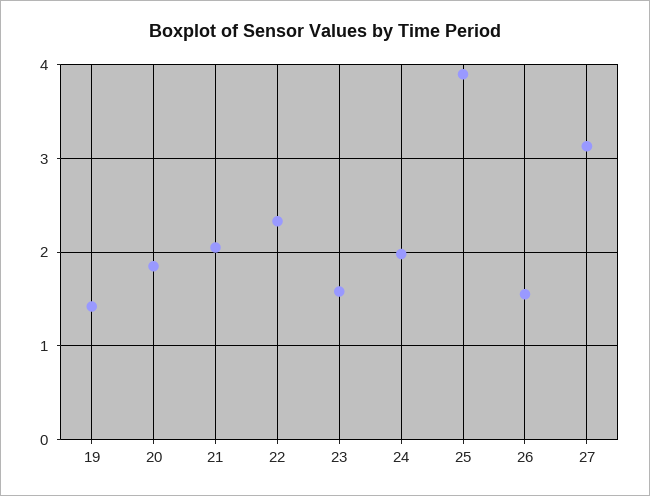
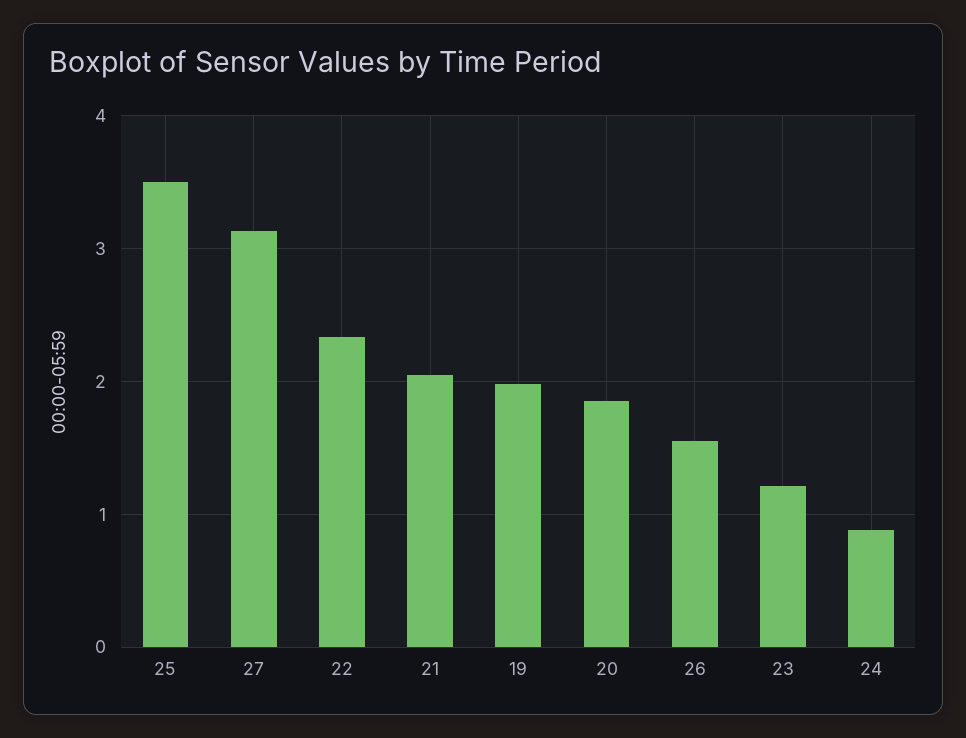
19: 1.4 -> 2
23: 1.6 -> 1.2
24: 2 -> 0.9
25: 3.9 -> 3.5

